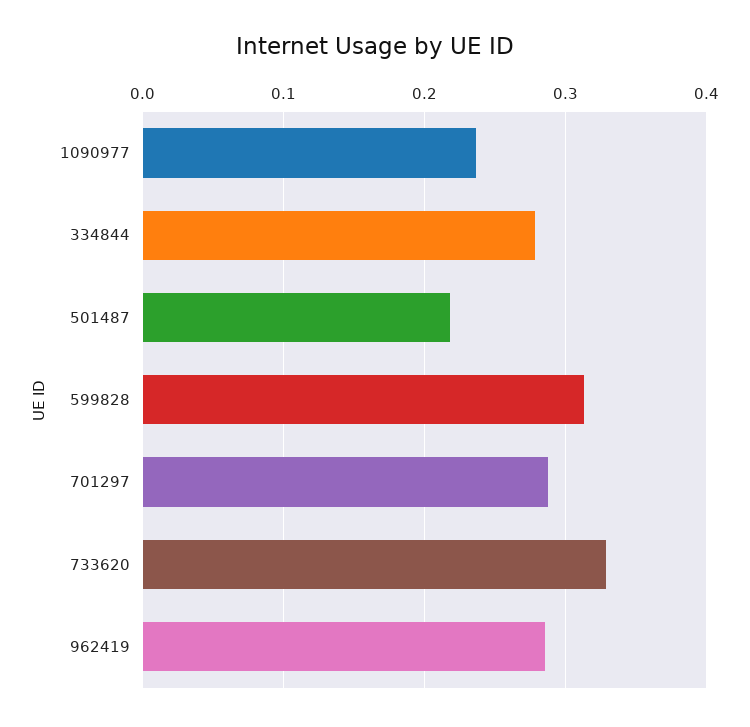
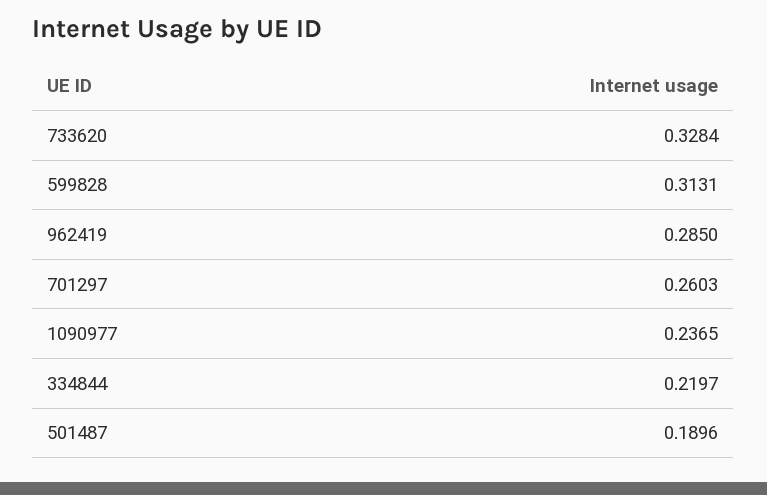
334844: 0.28 -> 0.2197
501487: 0.22 -> 0.1896
701297: 0.29 -> 0.2603

